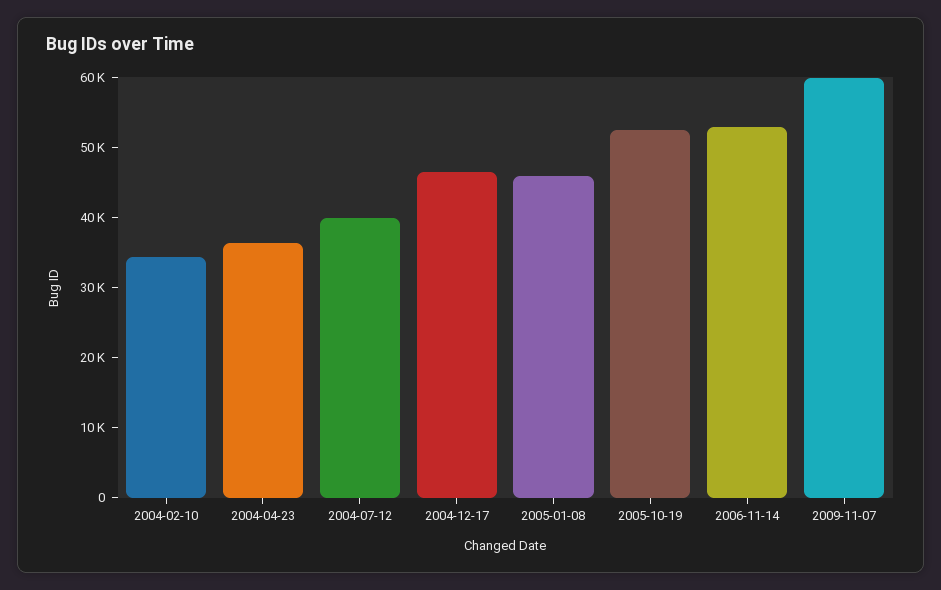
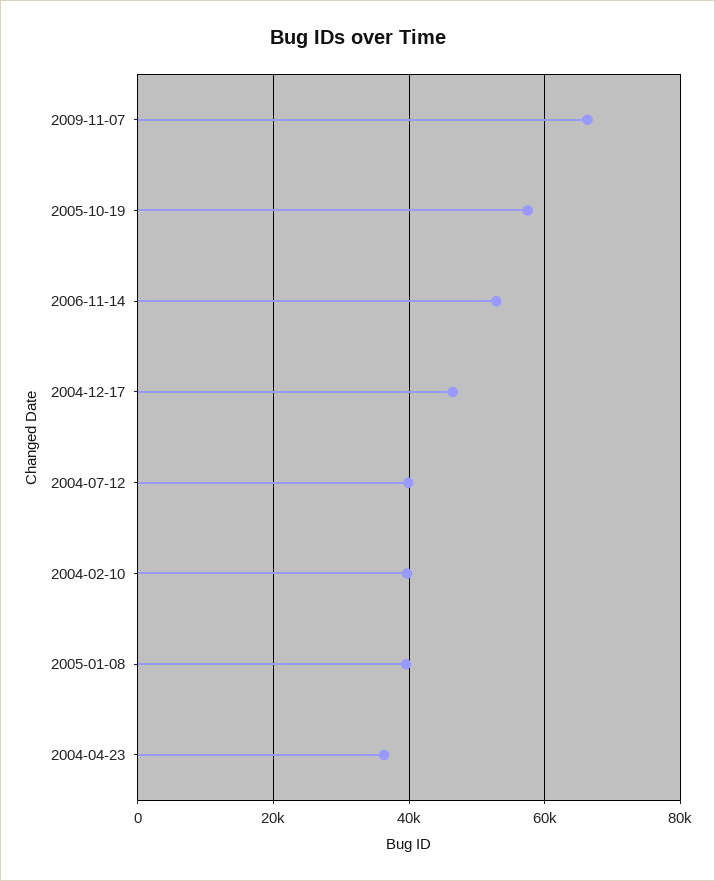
2004-02-10: 34000 -> 40000
2005-01-08: 46000 -> 40000
2005-10-19: 52000 -> 58000
2009-11-07: 60000 -> 66000

